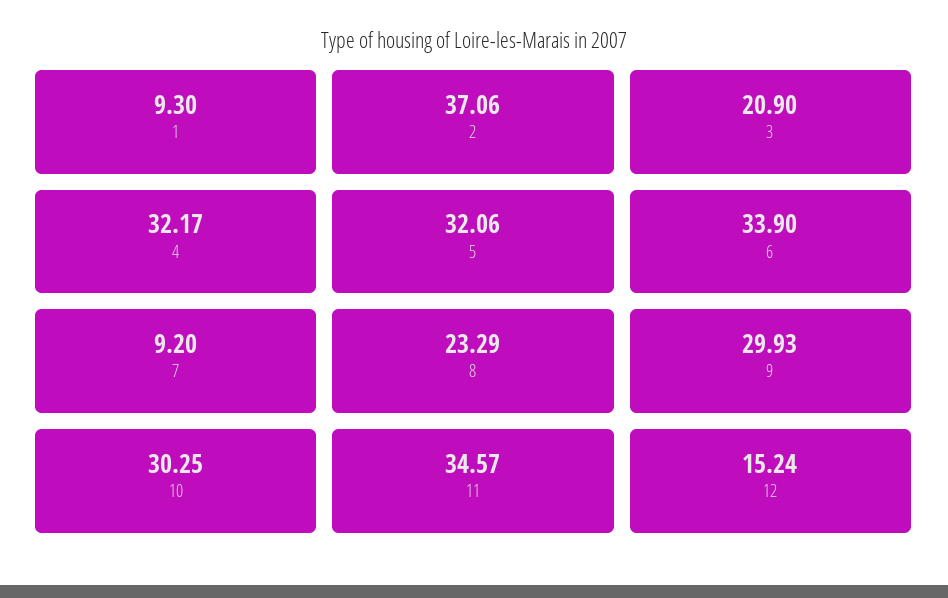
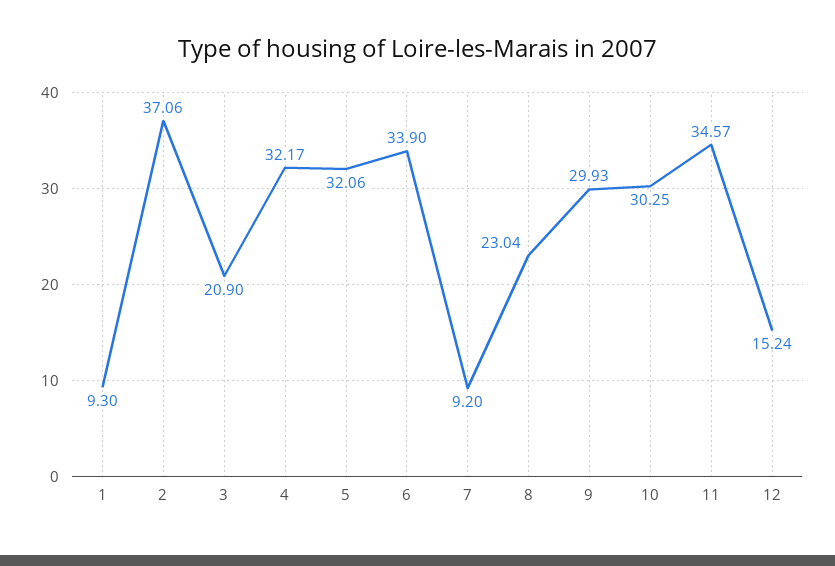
8: 23.29 -> 23.04

